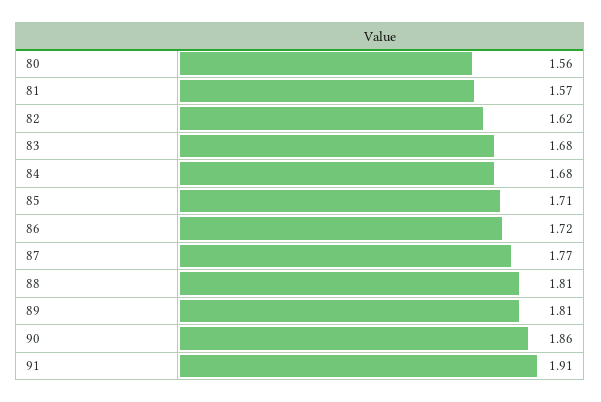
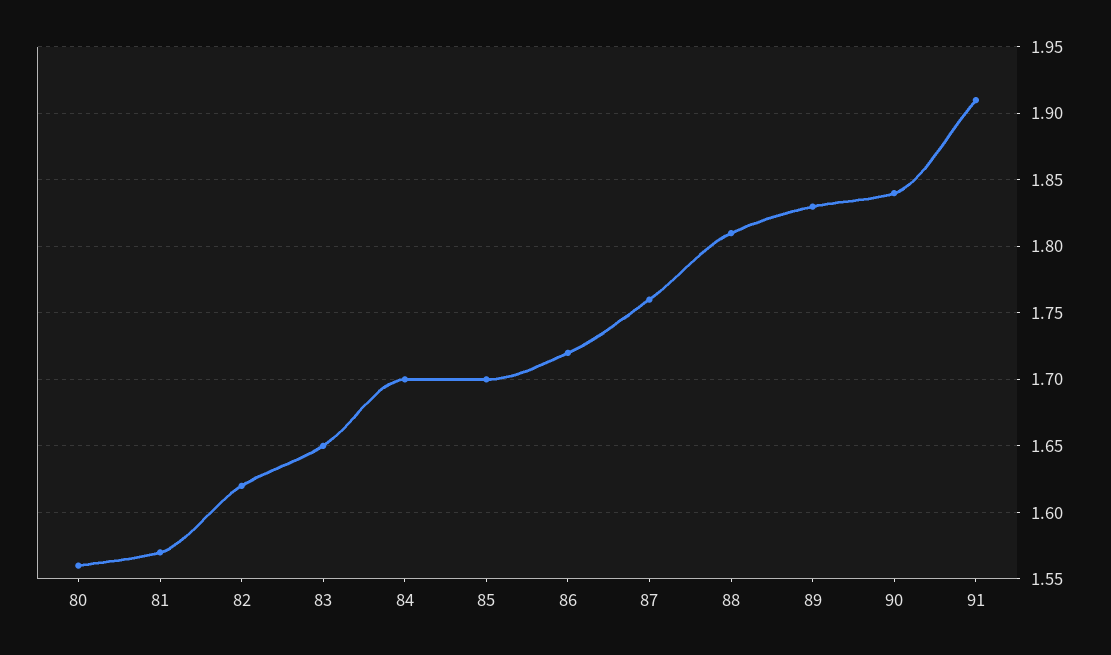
83: 1.68 -> 1.65
84: 1.68 -> 1.7
85: 1.71 -> 1.7
87: 1.77 -> 1.76
89: 1.81 -> 1.83
90: 1.86 -> 1.84

